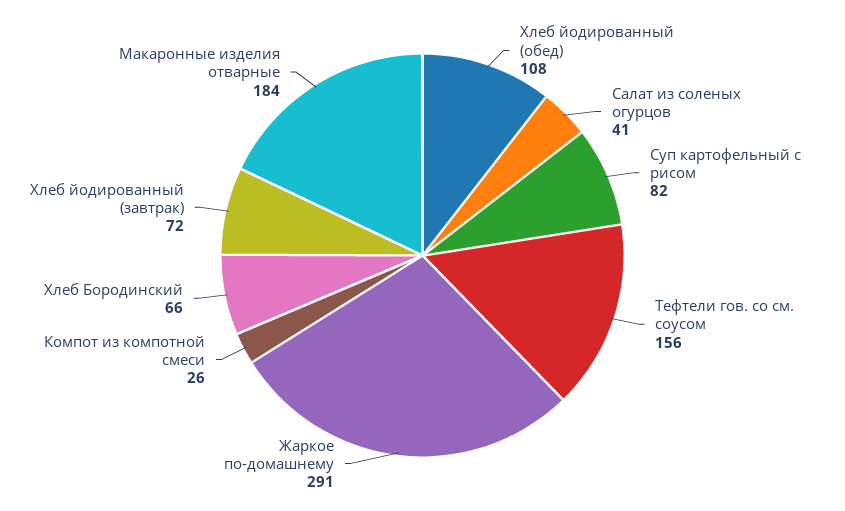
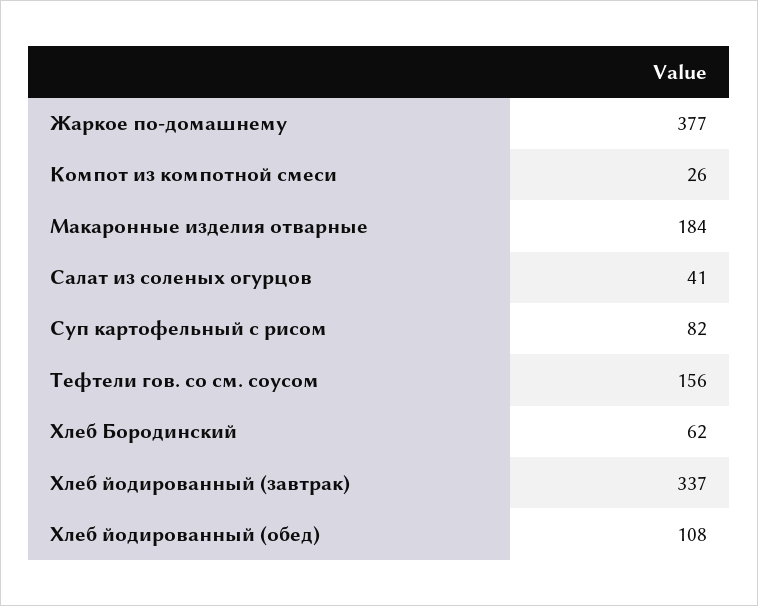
Жаркое по-домашнему: 291 -> 377
Хлеб Бородинский: 66 -> 62
Хлеб йодированный (завтрак): 72 -> 337

